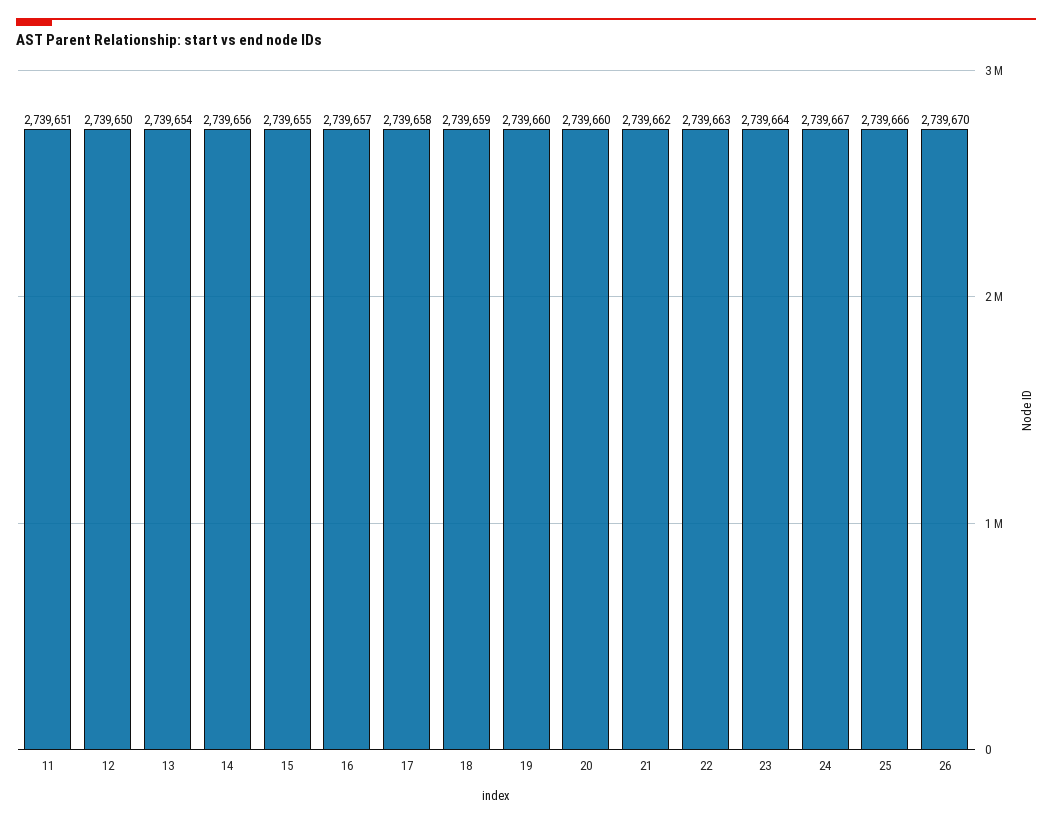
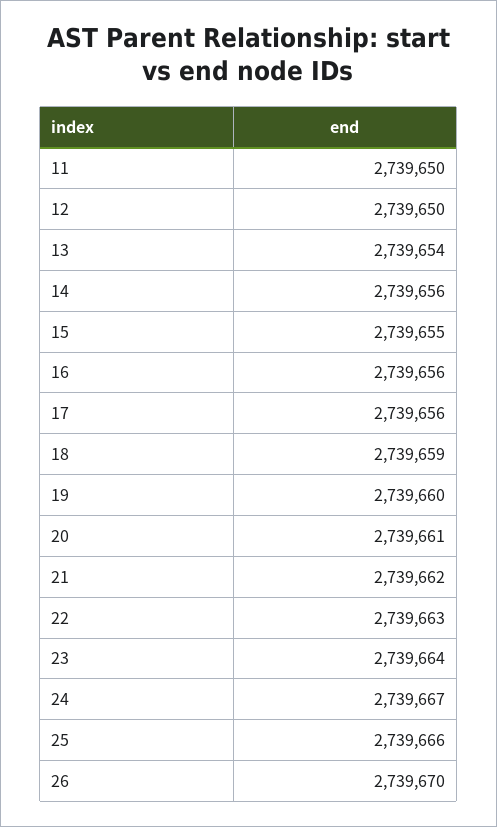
11: 2739651 -> 2739650
16: 2739657 -> 2739656
17: 2739658 -> 2739656
20: 2739660 -> 2739661

